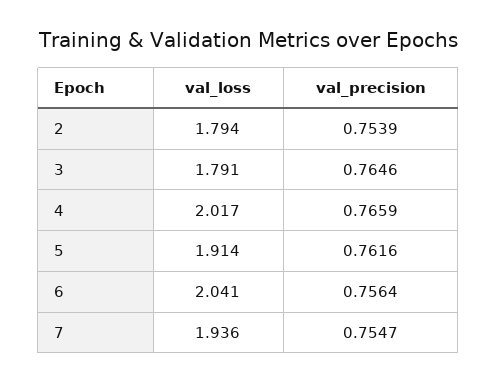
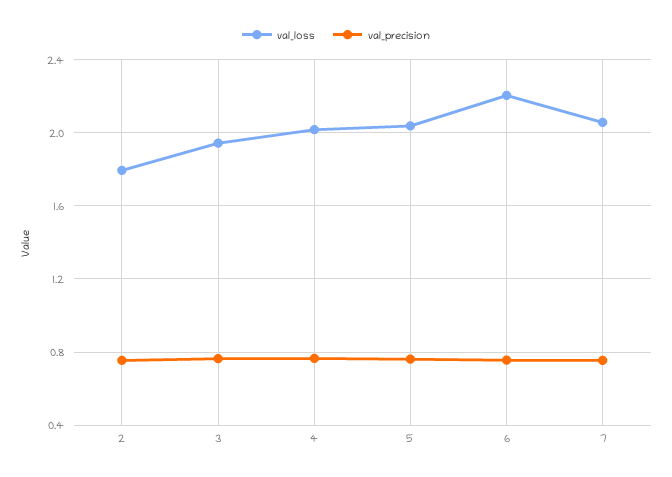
val_loss, 3: 1.791 -> 1.95
val_loss, 5: 1.914 -> 2.05
val_loss, 6: 2.041 -> 2.2
val_loss, 7: 1.936 -> 2.05

